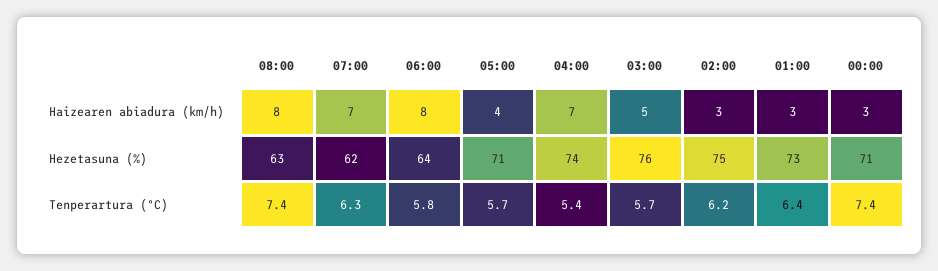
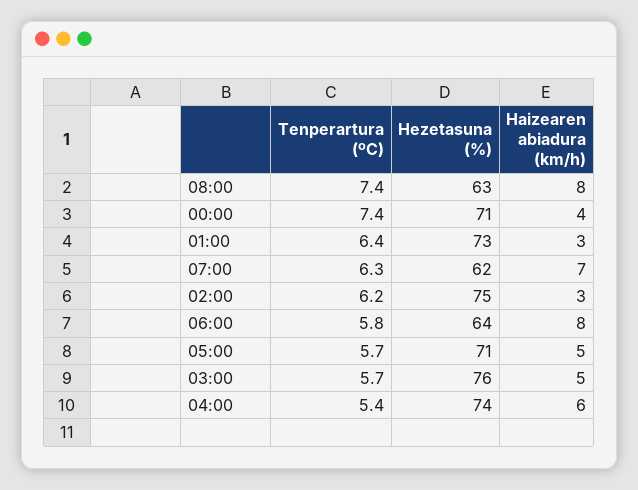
05:00, Haizearen abiadura (km/h): 4 -> 5
04:00, Haizearen abiadura (km/h): 7 -> 6
00:00, Haizearen abiadura (km/h): 3 -> 4

